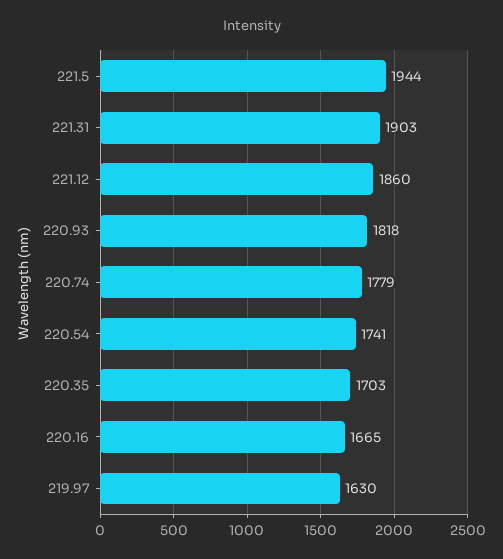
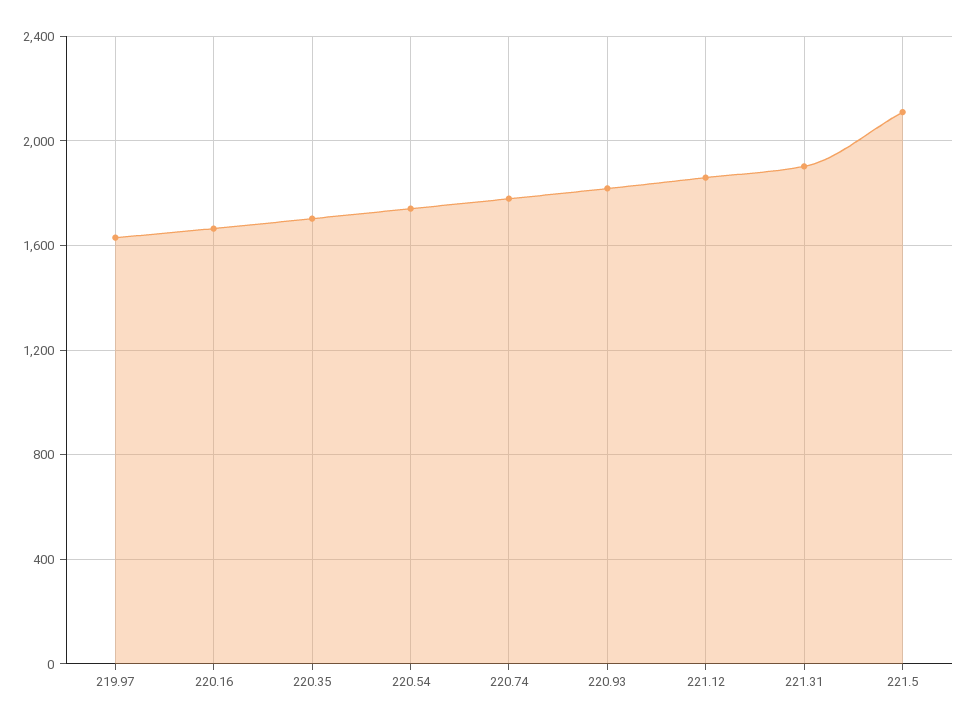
221.5: 1944 -> 2100

